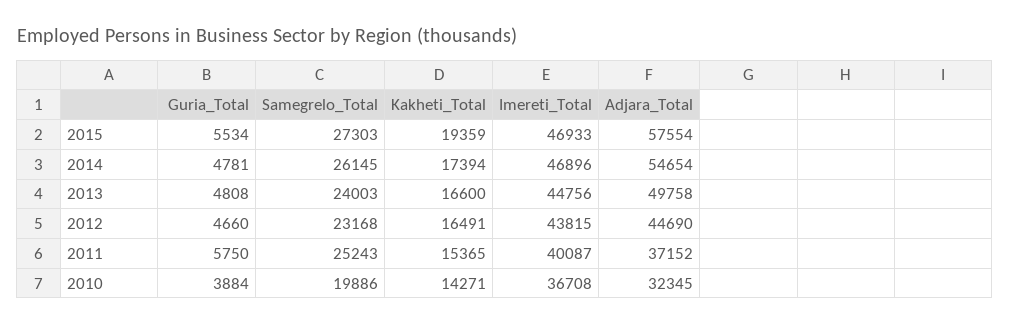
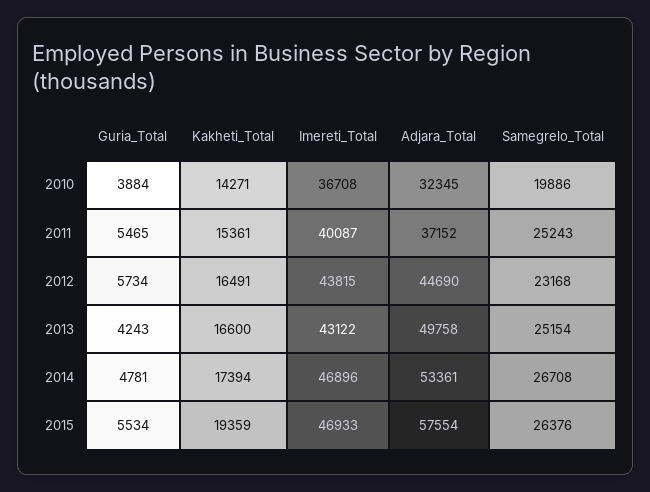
Samegrelo_Total, 2015: 27303 -> 26376
Samegrelo_Total, 2014: 26145 -> 26708
Adjara_Total, 2014: 54654 -> 53361
Guria_Total, 2013: 4808 -> 4243
Samegrelo_Total, 2013: 24003 -> 25154
Imereti_Total, 2013: 44756 -> 43122
Guria_Total, 2012: 4660 -> 5734
Guria_Total, 2011: 5750 -> 5465
Kakheti_Total, 2011: 15365 -> 15361

